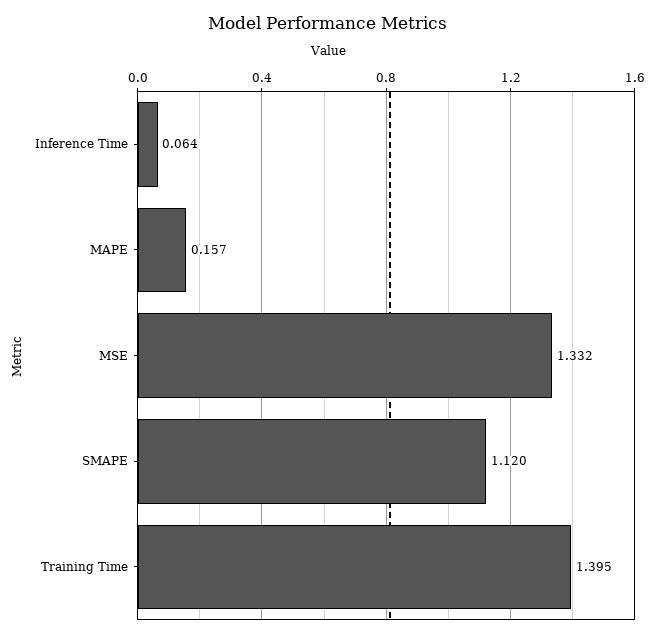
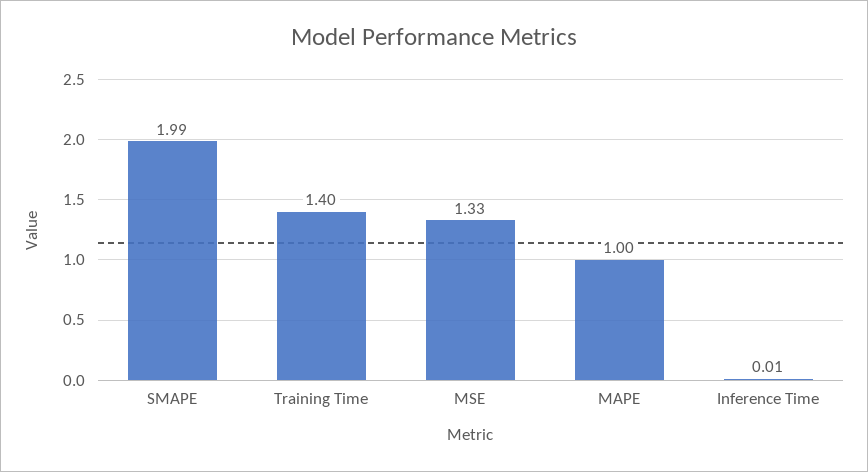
Inference Time: 0.064 -> 0.01
MAPE: 0.157 -> 1
SMAPE: 1.12 -> 1.99

